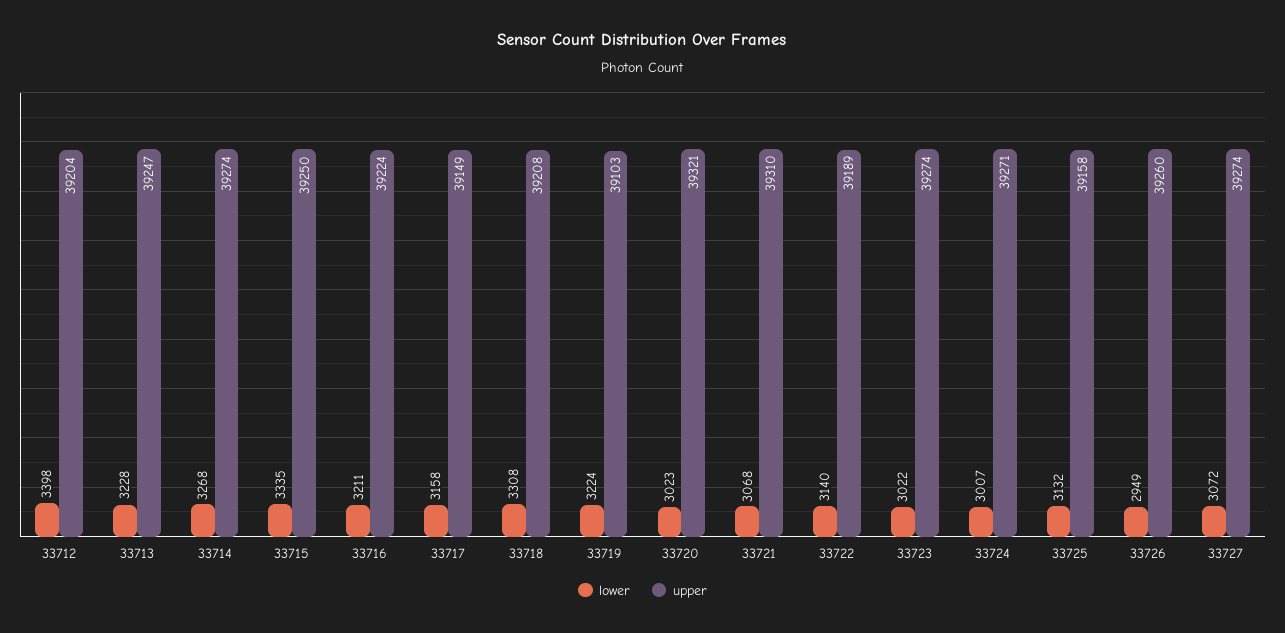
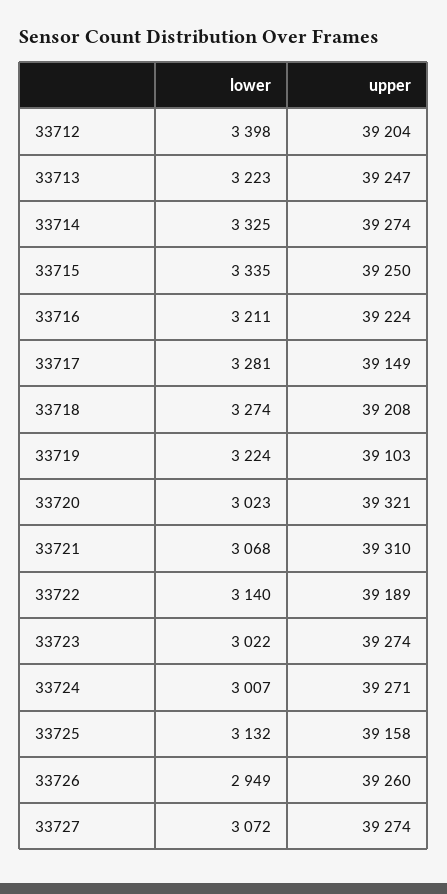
lower, 33713: 3228 -> 3223
lower, 33714: 3268 -> 3325
lower, 33717: 3158 -> 3281
lower, 33718: 3308 -> 3274

